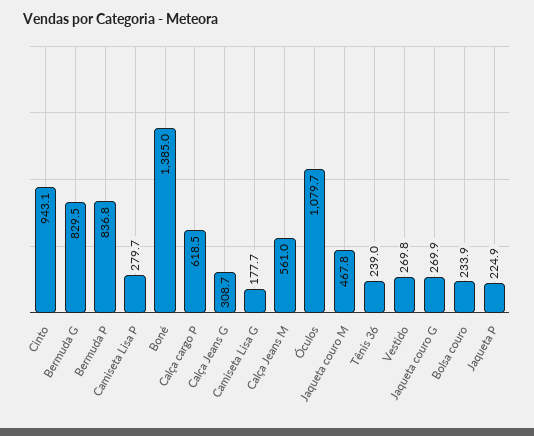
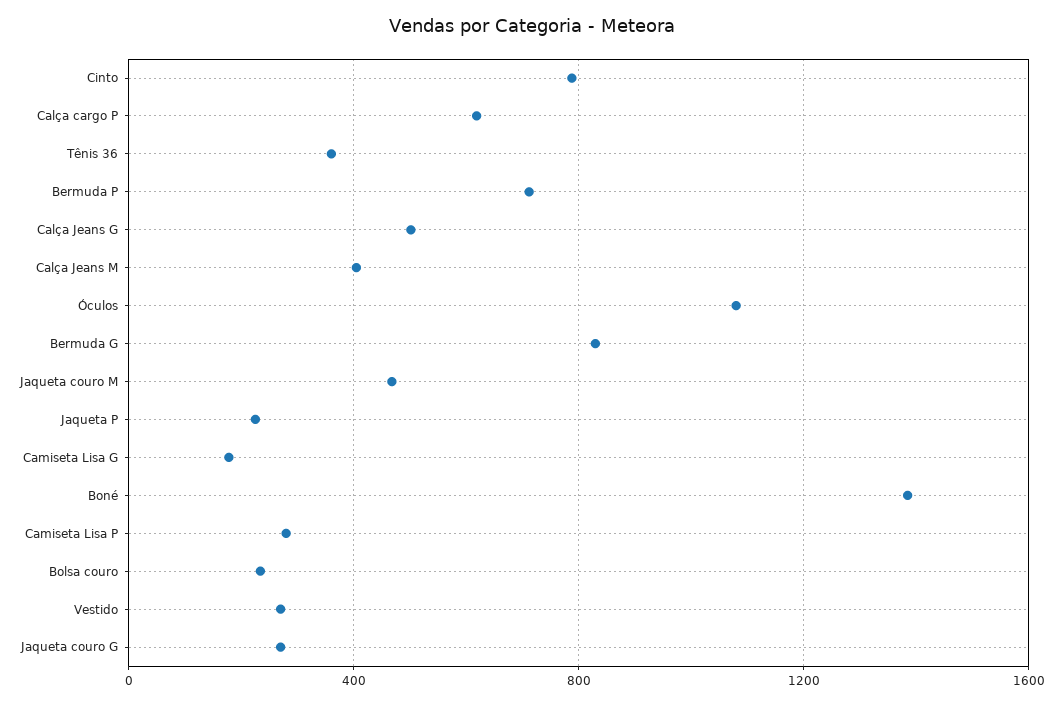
Cinto: 943.1 -> 800
Bermuda P: 836.8 -> 700
Calça Jeans G: 308.7 -> 500
Calça Jeans M: 561 -> 400
Tênis 36: 239 -> 350

